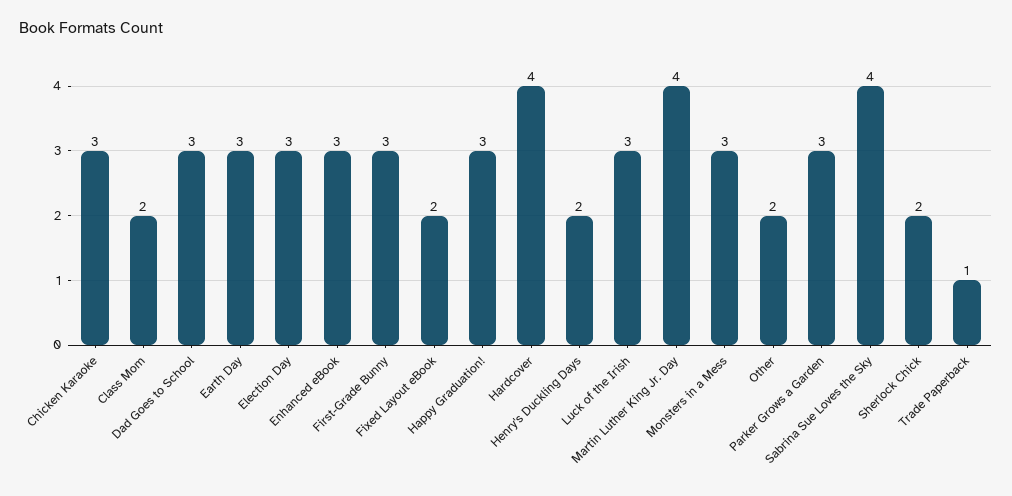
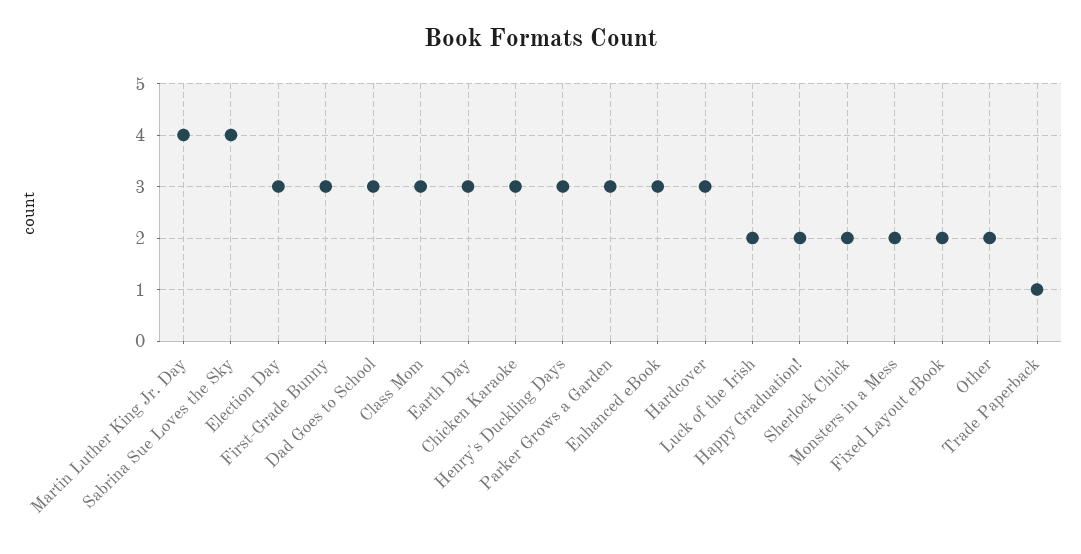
Class Mom: 2 -> 3
Happy Graduation!: 3 -> 2
Hardcover: 4 -> 3
Henry's Duckling Days: 2 -> 3
Luck of the Irish: 3 -> 2
Monsters in a Mess: 3 -> 2

